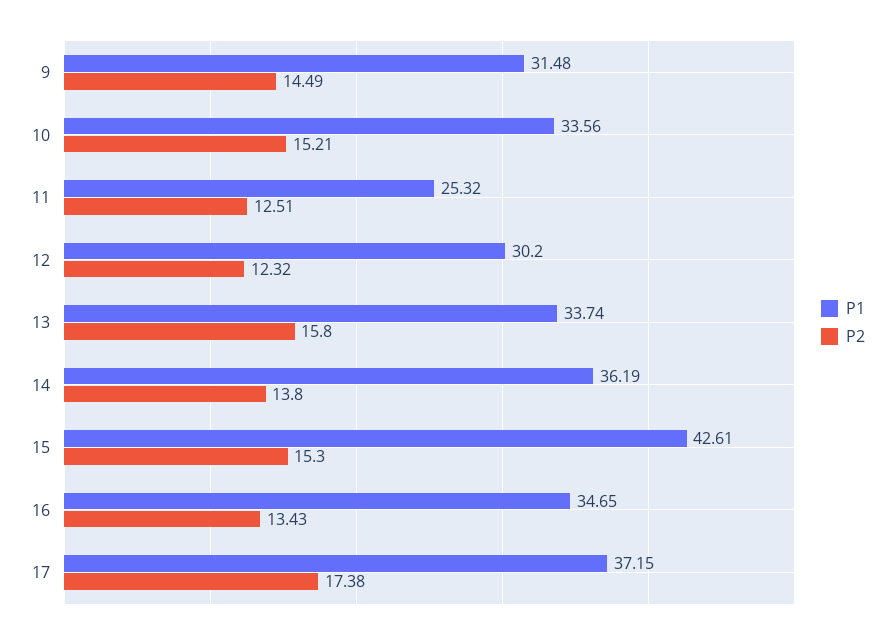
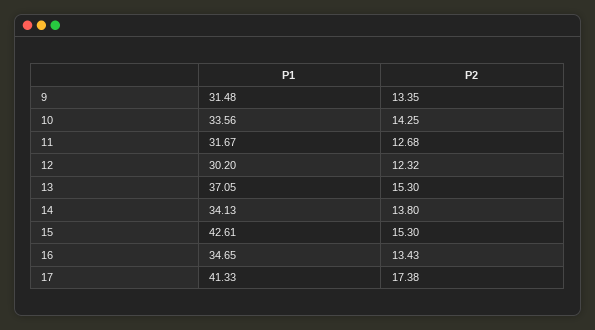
P2, 9: 14.49 -> 13.35
P2, 10: 15.21 -> 14.25
P1, 11: 25.32 -> 31.67
P2, 11: 12.51 -> 12.68
P1, 13: 33.74 -> 37.05
P2, 13: 15.8 -> 15.3
P1, 14: 36.19 -> 34.13
P1, 17: 37.15 -> 41.33

